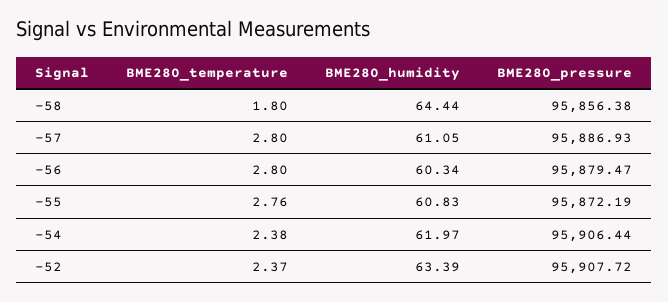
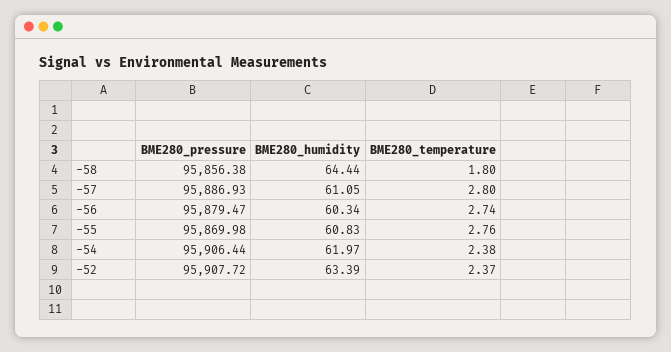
BME280_temperature, -56: 2.8 -> 2.74
BME280_pressure, -55: 95872.19 -> 95869.98

